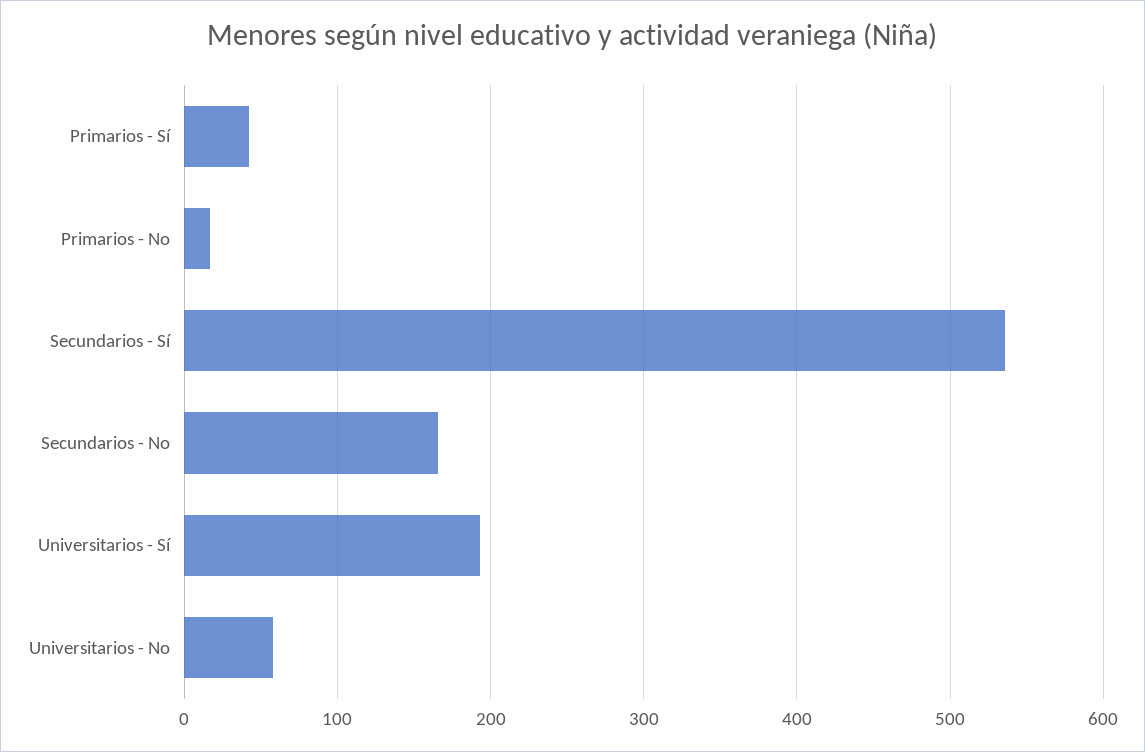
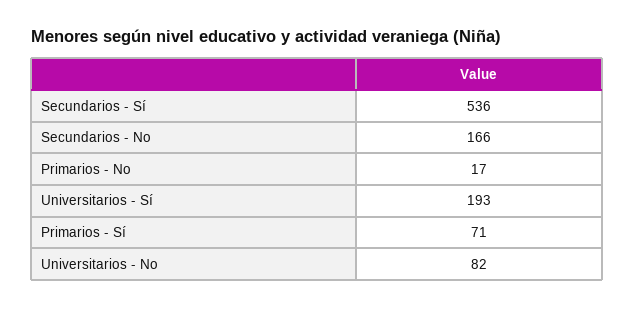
Primarios - Sí: 40 -> 71
Universitarios - No: 60 -> 82

